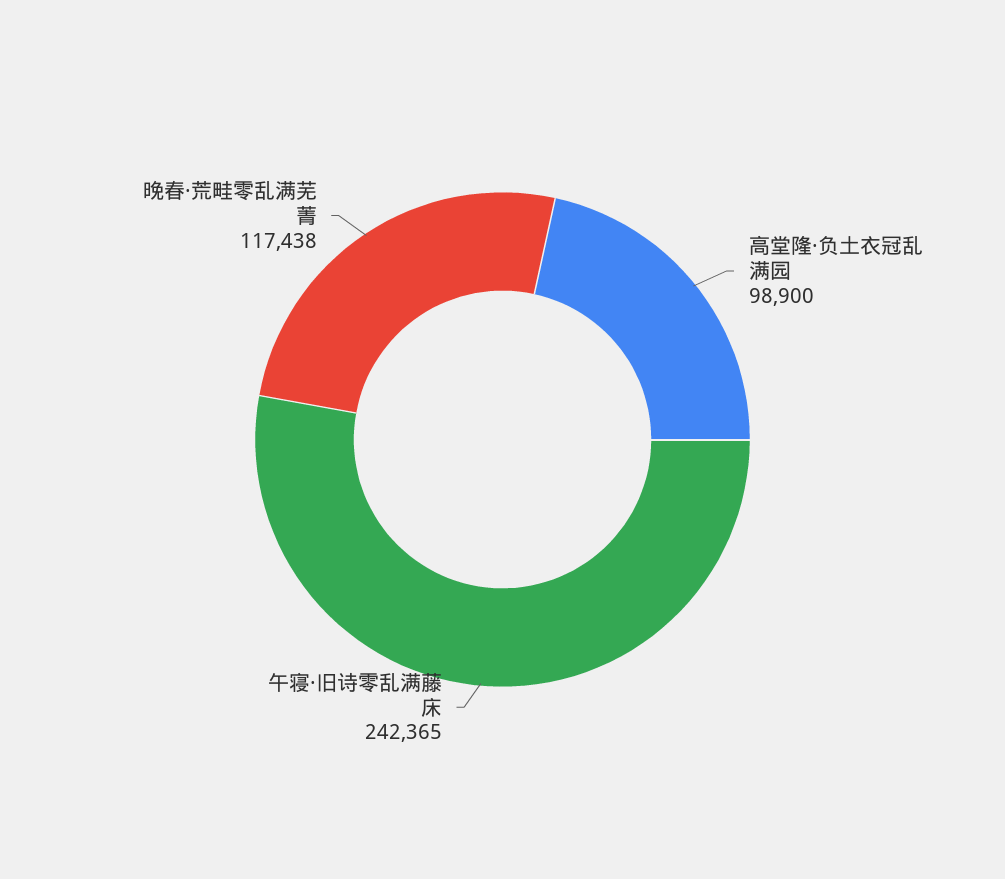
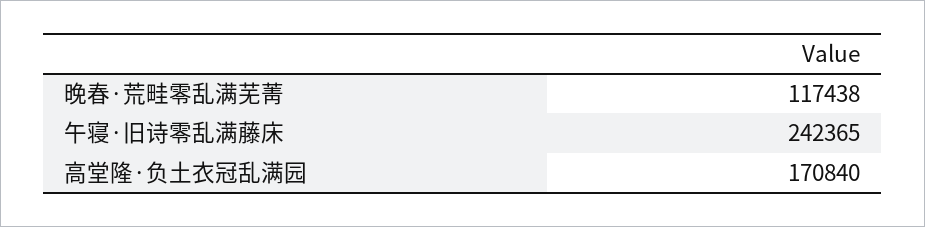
高堂隆·负土衣冠乱满园: 98900 -> 170840

